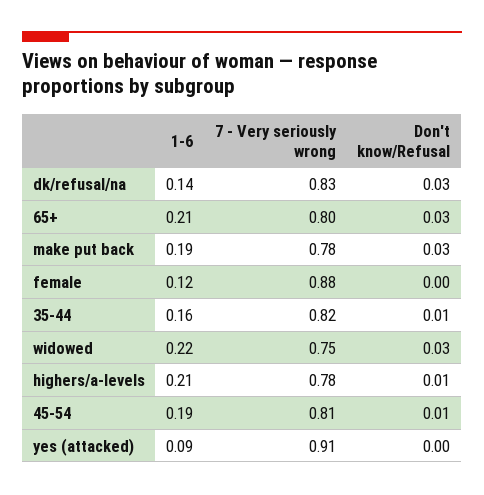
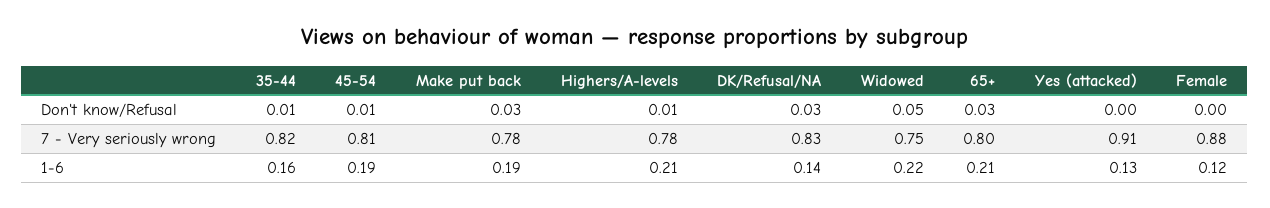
Don't know/Refusal, widowed: 0.03 -> 0.05
1-6, yes (attacked): 0.09 -> 0.13

